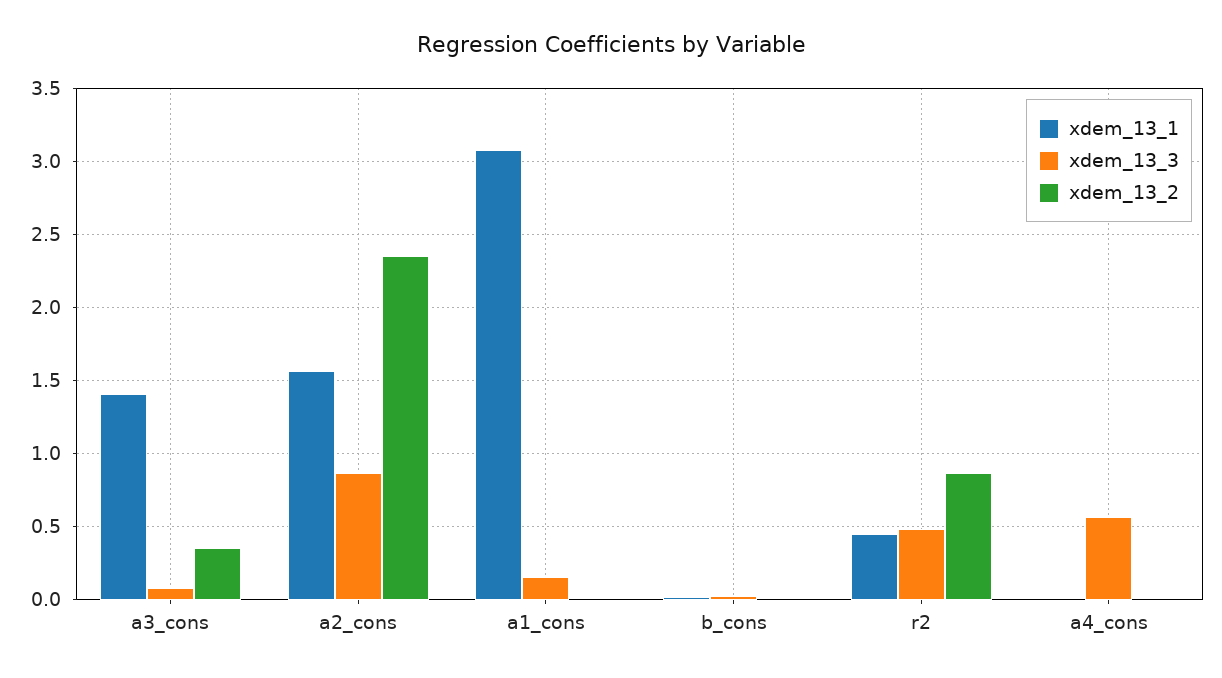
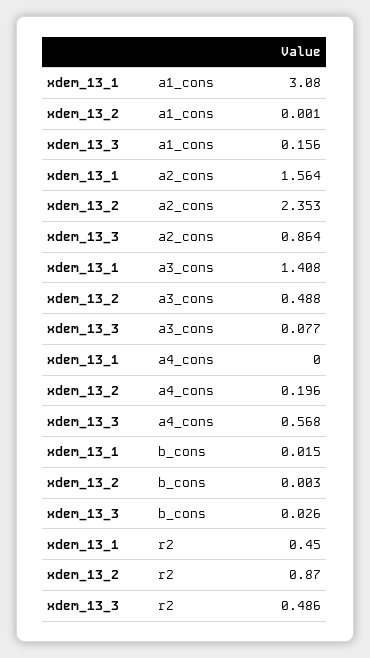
xdem_13_2, a3_cons: 0.35 -> 0.488
xdem_13_2, a4_cons: 0 -> 0.196

